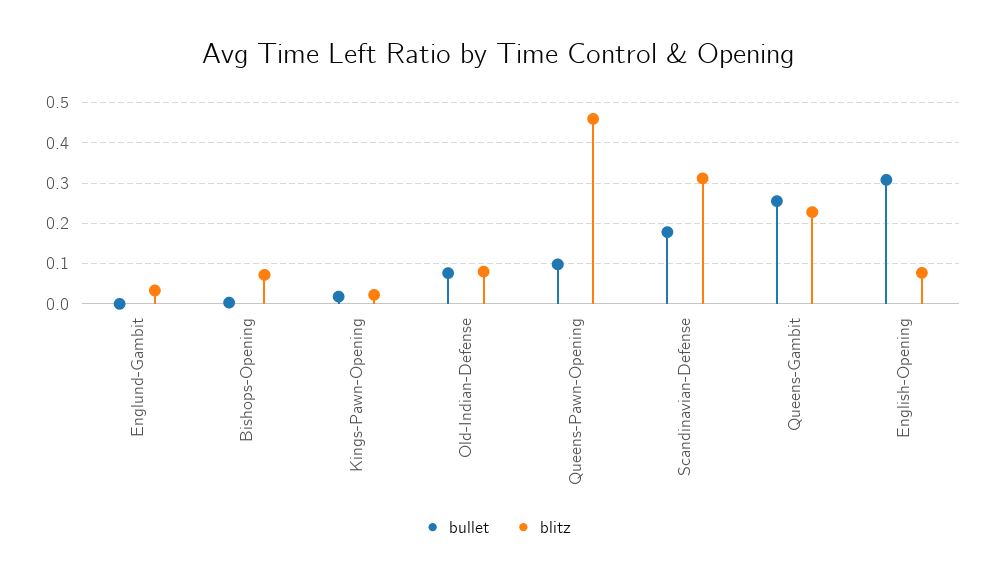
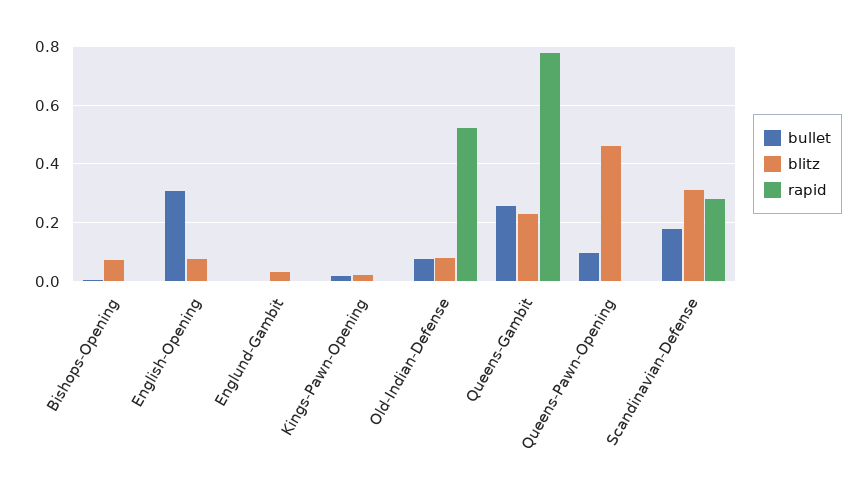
rapid, Bishops-Opening: none -> 0
rapid, English-Opening: none -> 0
rapid, Englund-Gambit: none -> 0
rapid, Kings-Pawn-Opening: none -> 0
rapid, Old-Indian-Defense: none -> 0.525
rapid, Queens-Gambit: none -> 0.775
rapid, Queens-Pawn-Opening: none -> 0
rapid, Scandinavian-Defense: none -> 0.275

